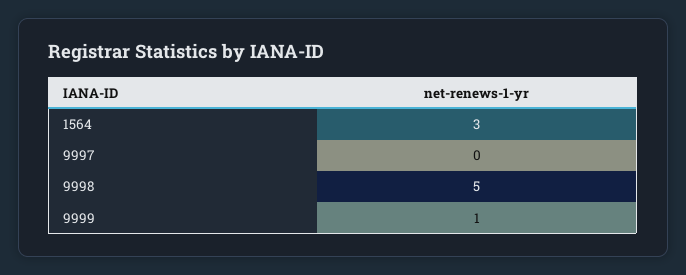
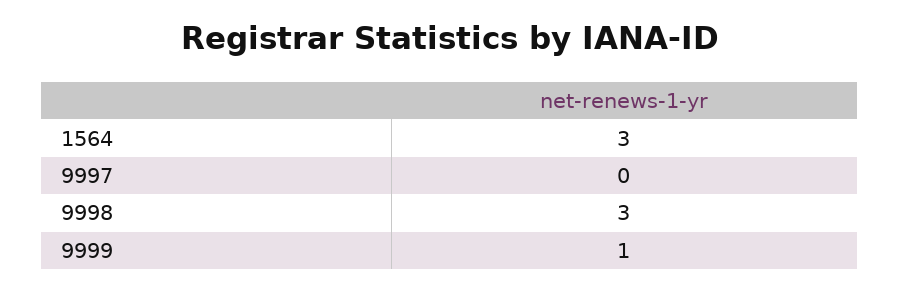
9998: 5 -> 3

